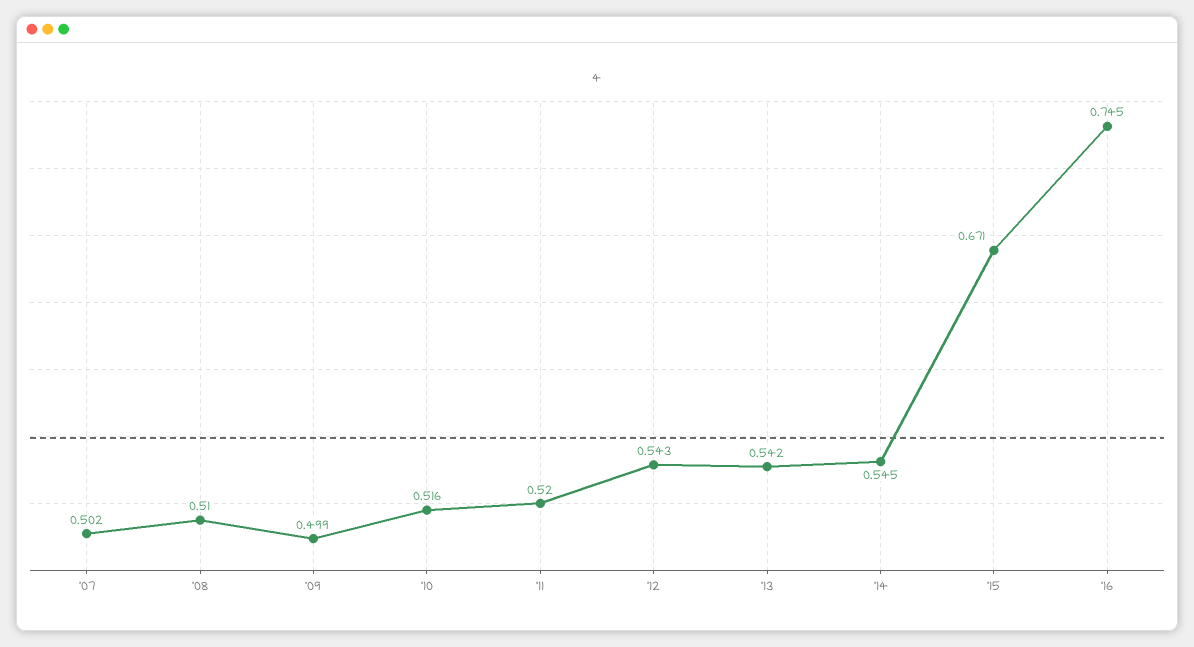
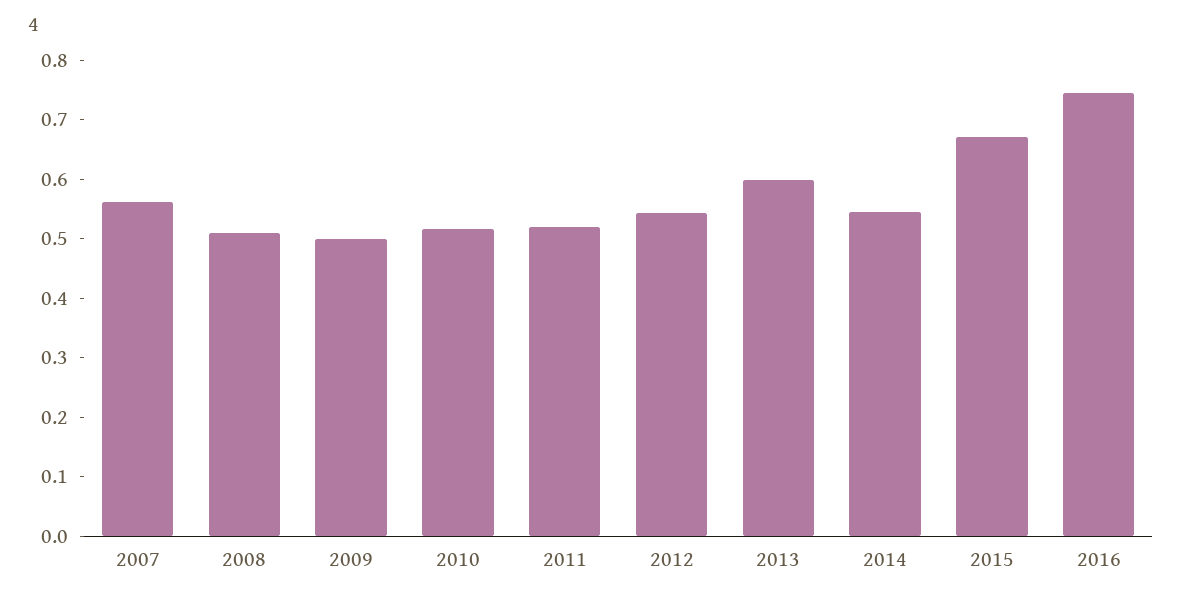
'07: 0.502 -> 0.56
'13: 0.542 -> 0.6

